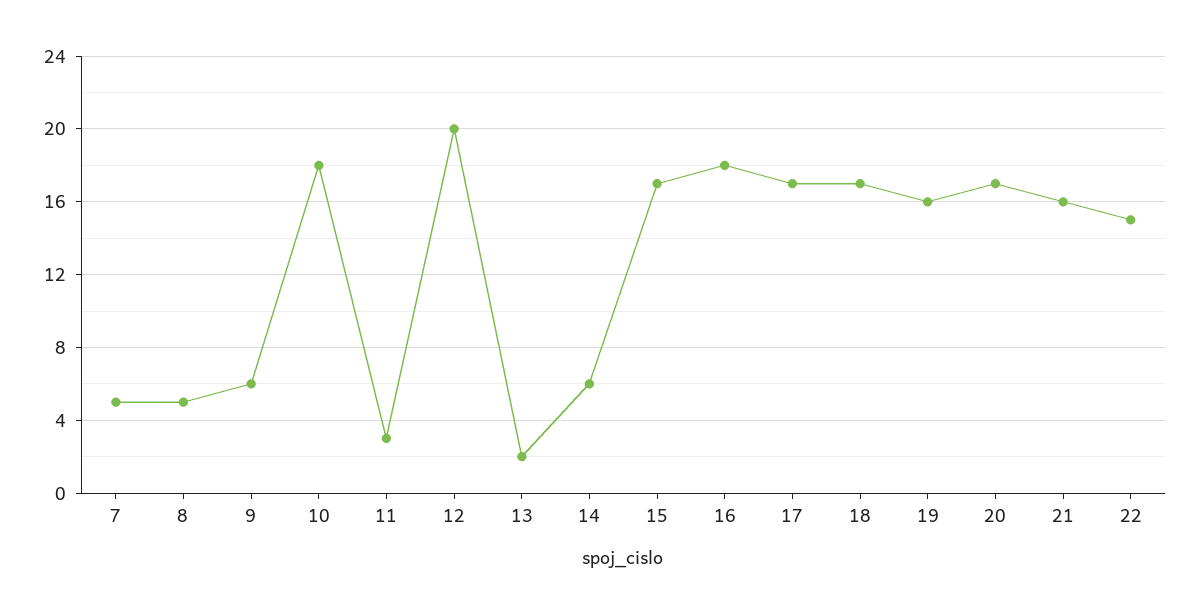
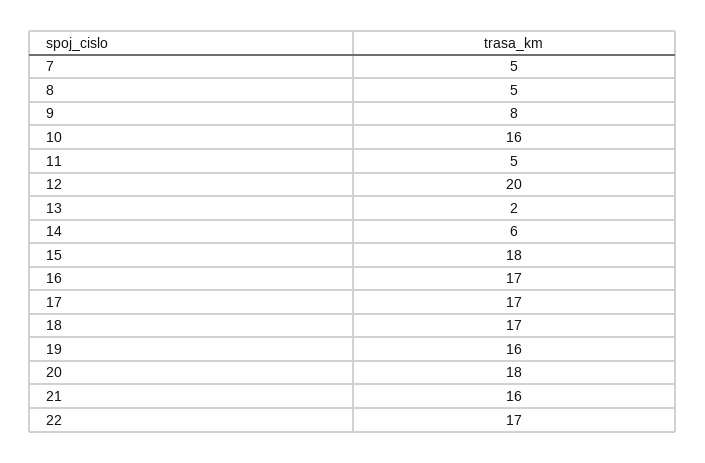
9: 6 -> 8
10: 18 -> 16
11: 3 -> 5
15: 17 -> 18
16: 18 -> 17
20: 17 -> 18
22: 15 -> 17

